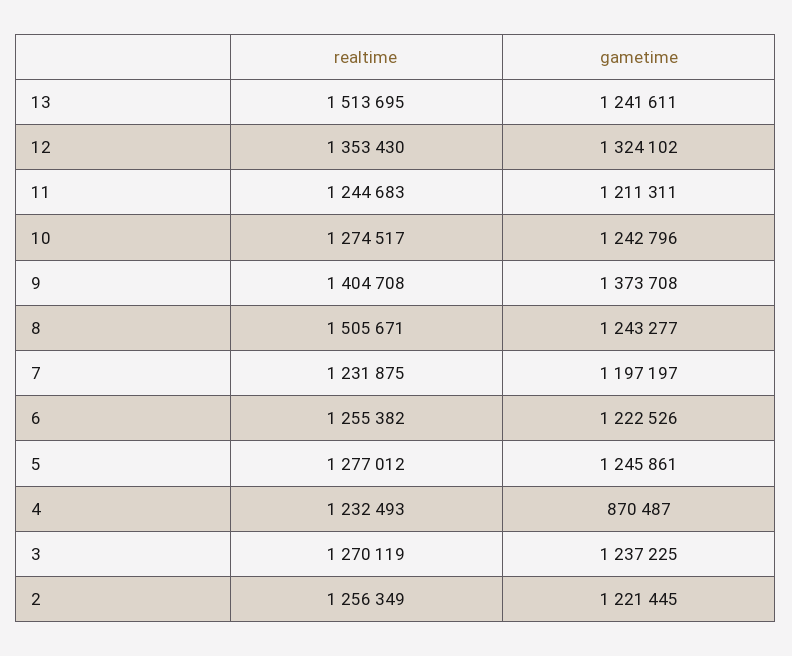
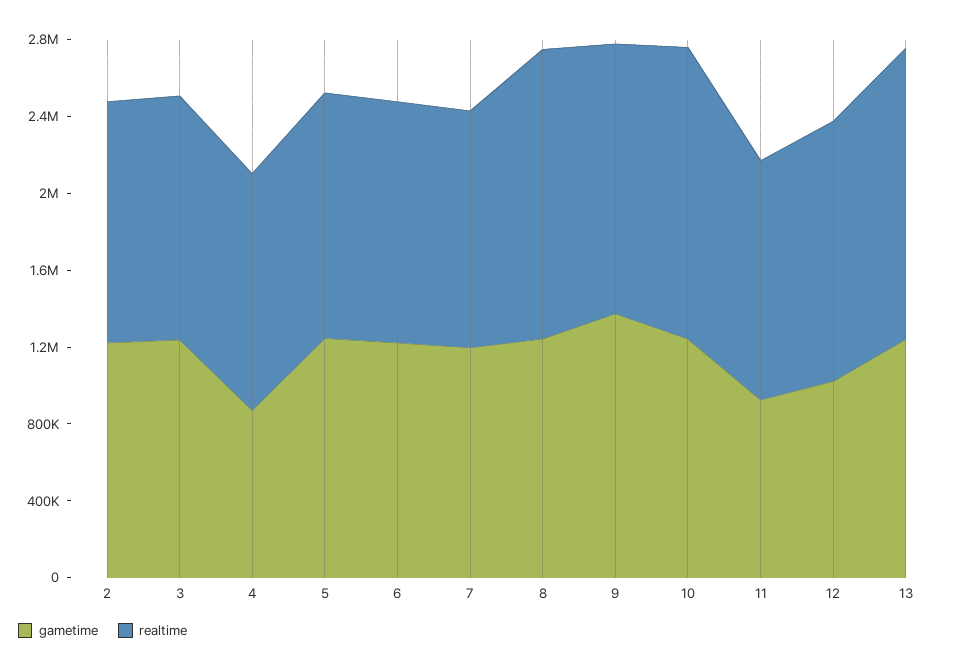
gametime, 12: 1324102 -> 1000000
gametime, 11: 1211311 -> 900000
realtime, 10: 1274517 -> 1500000

